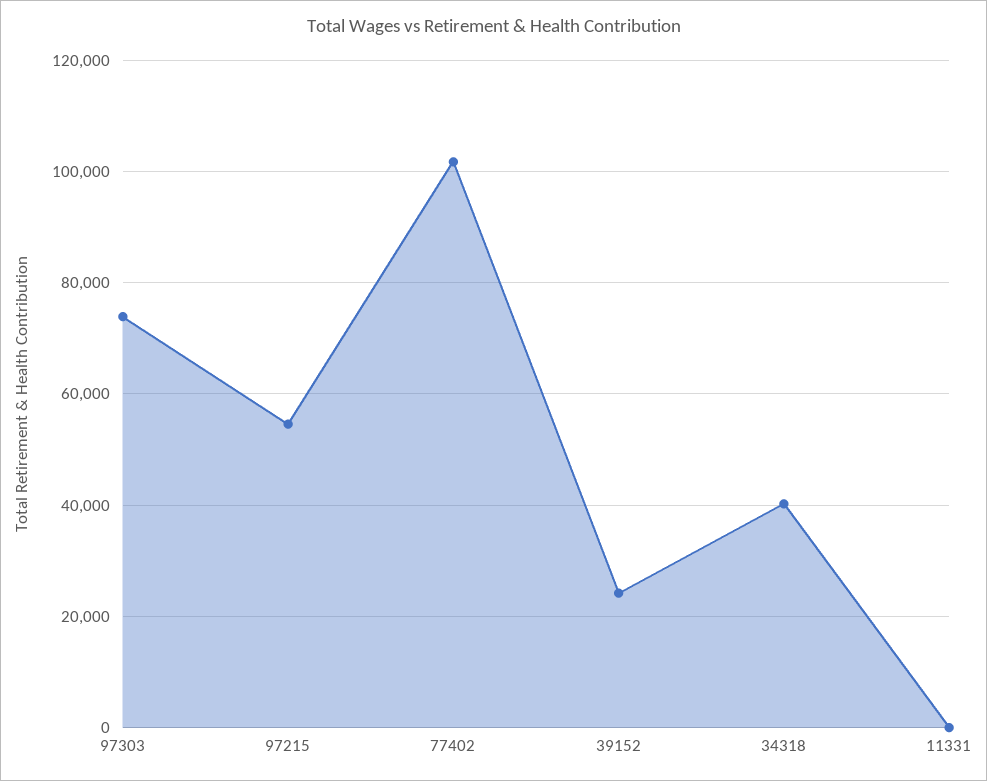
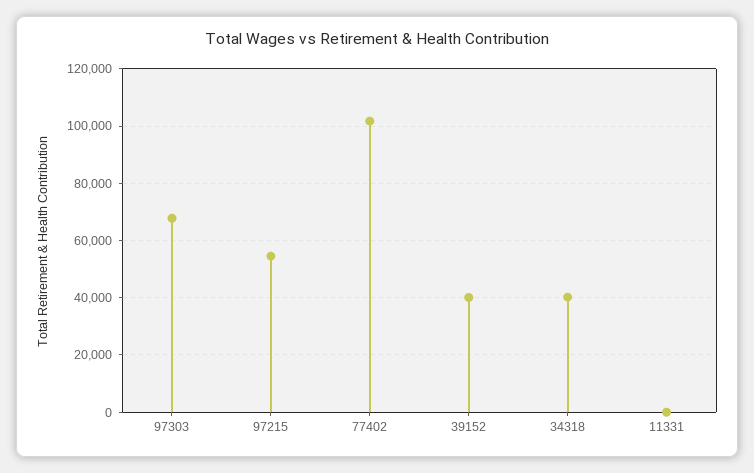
97303: 74000 -> 67500
39152: 24000 -> 40000

